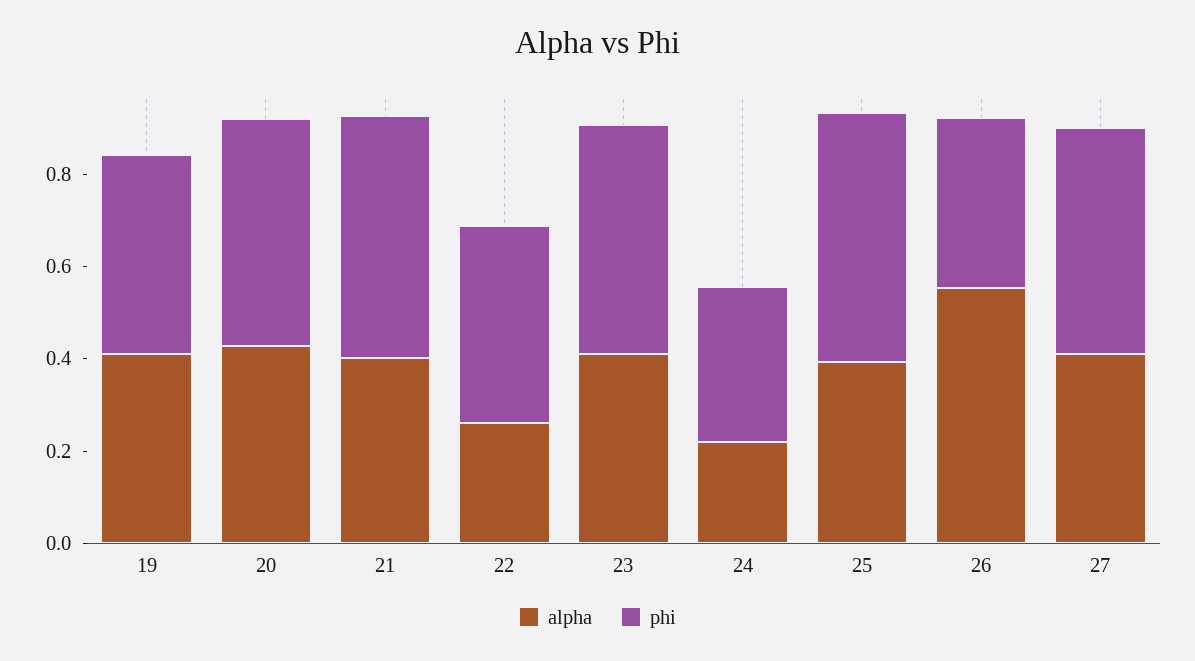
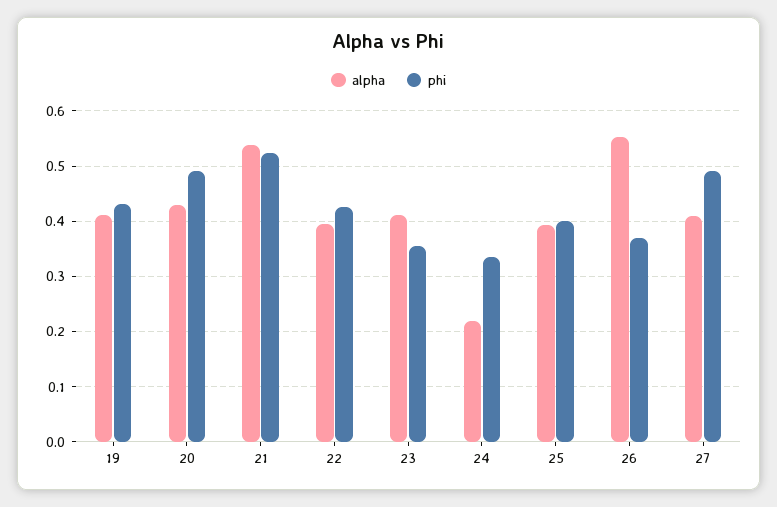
alpha, 21: 0.4 -> 0.54
alpha, 22: 0.25 -> 0.4
phi, 23: 0.5 -> 0.36
phi, 25: 0.55 -> 0.4

